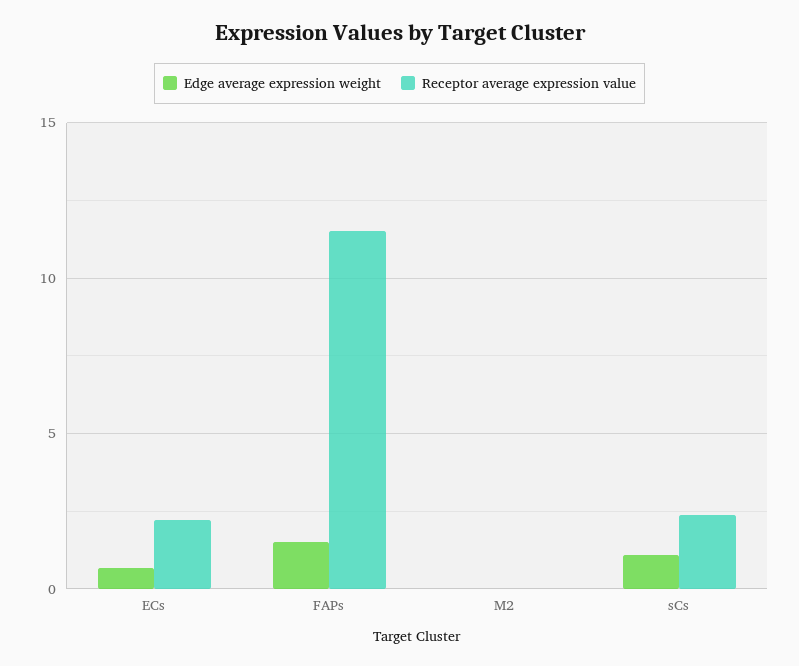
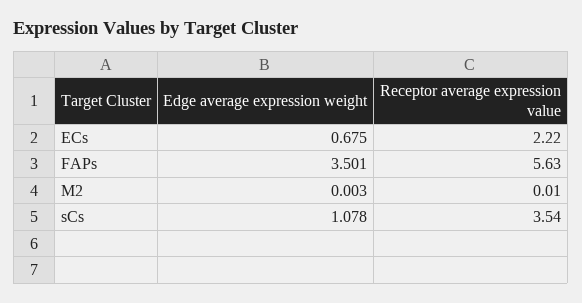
Edge average expression weight, FAPs: 1.5 -> 3.501
Receptor average expression value, FAPs: 11.5 -> 5.63
Receptor average expression value, sCs: 2.5 -> 3.54

